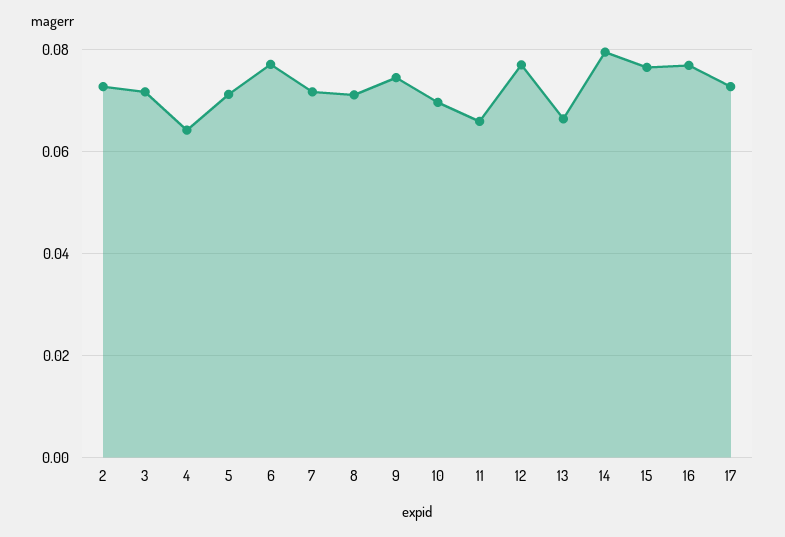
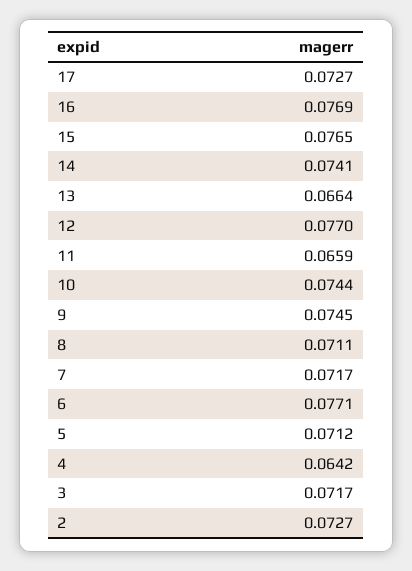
10: 0.07 -> 0.0744
14: 0.08 -> 0.0741

